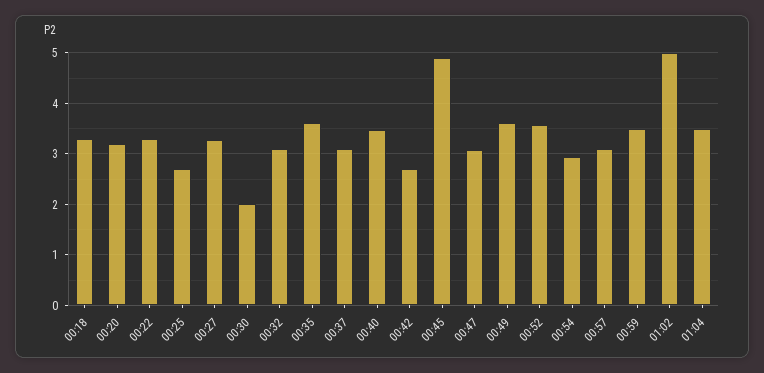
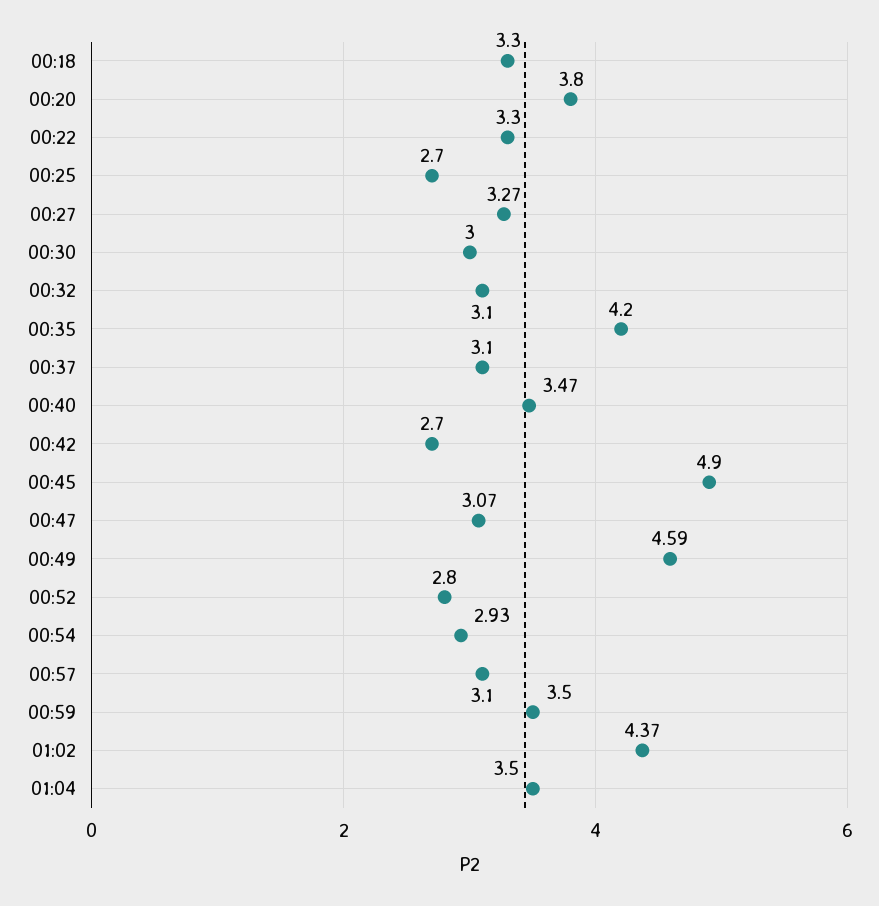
00:20: 3.2 -> 3.8
00:30: 2 -> 3
00:35: 3.6 -> 4.2
00:49: 3.6 -> 4.59
00:52: 3.6 -> 2.8
01:02: 5 -> 4.37

